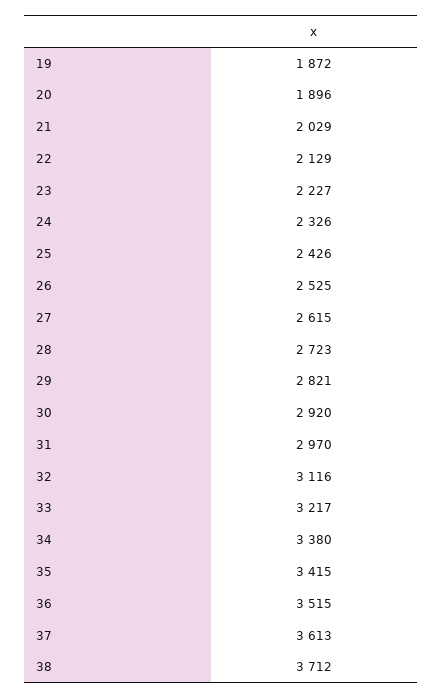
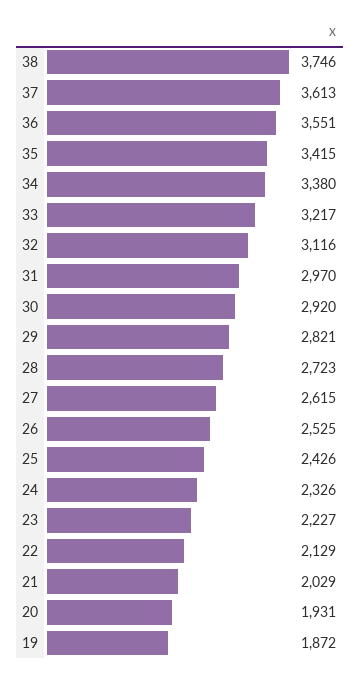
20: 1896 -> 1931
36: 3515 -> 3551
38: 3712 -> 3746

